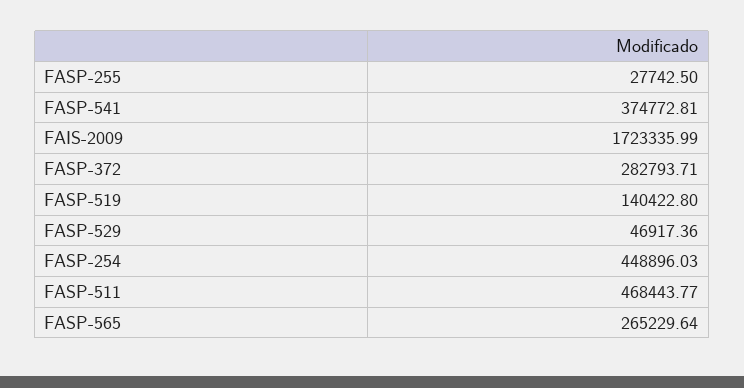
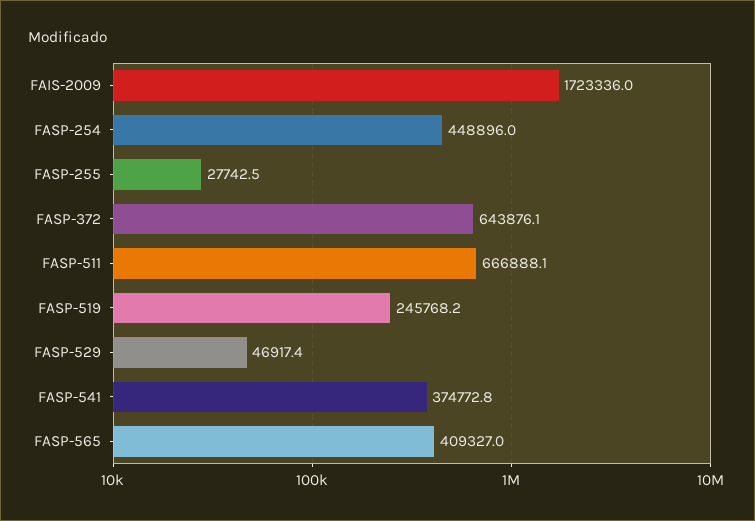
FASP-372: 282793.71 -> 643876.1
FASP-519: 140422.8 -> 245768.2
FASP-511: 468443.77 -> 666888.1
FASP-565: 265229.64 -> 409327

